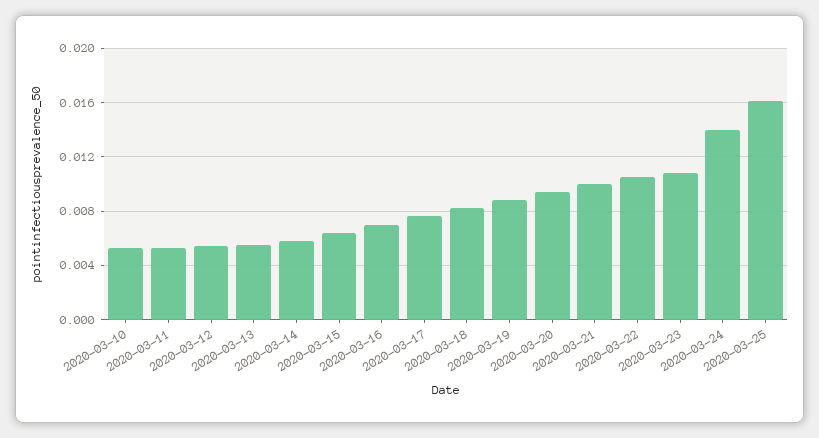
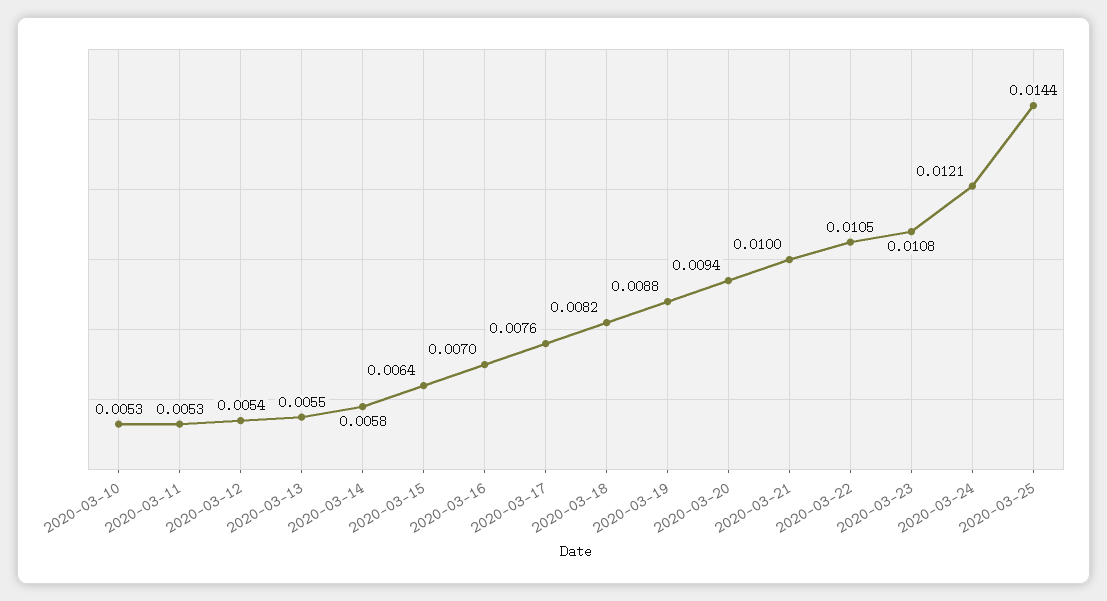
2020-03-24: 0.014 -> 0.0121
2020-03-25: 0.016 -> 0.0144

